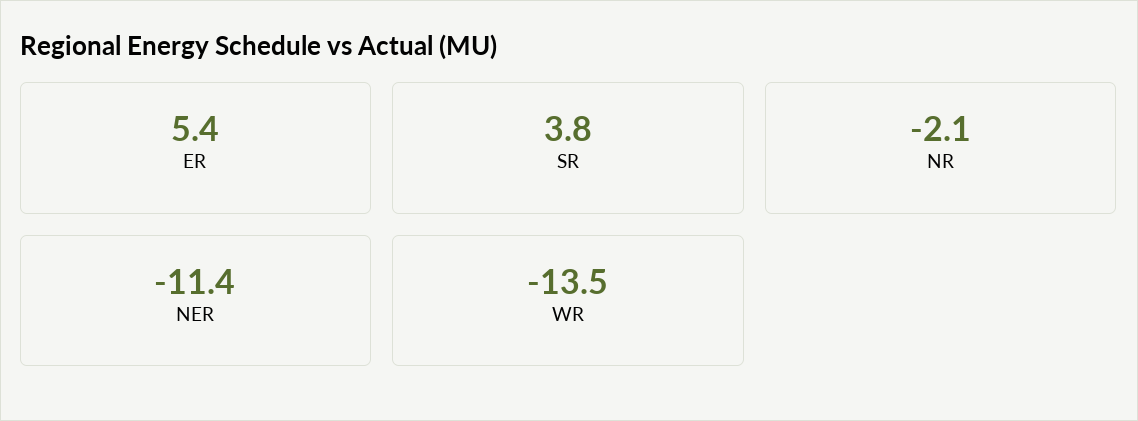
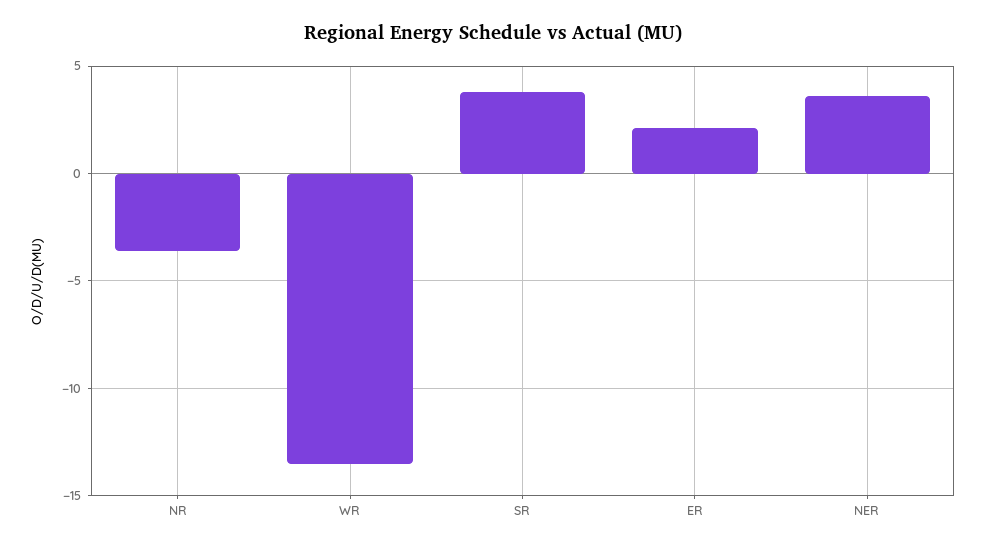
ER: 5.4 -> 2
NR: -2.1 -> -3.5
NER: -11.4 -> 3.5

